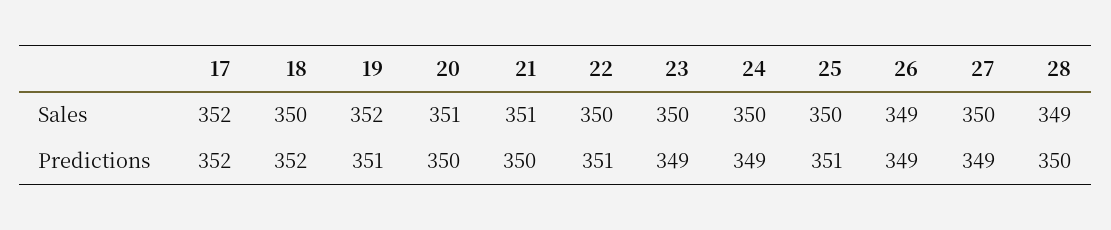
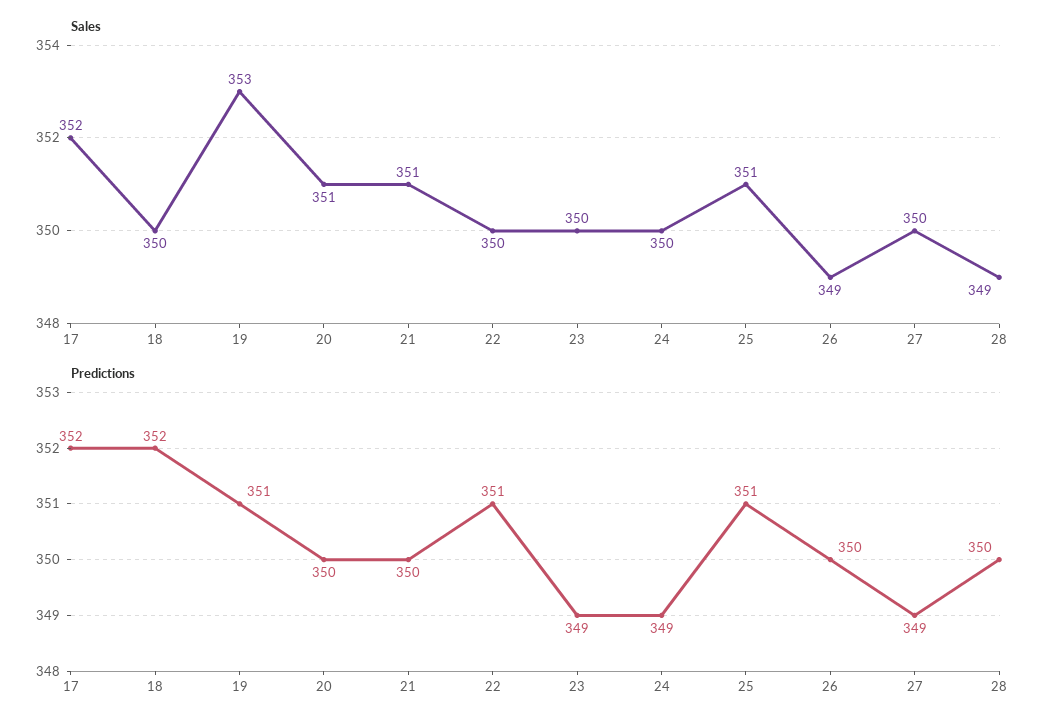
Sales, 19: 352 -> 353
Sales, 25: 350 -> 351
Predictions, 26: 349 -> 350

